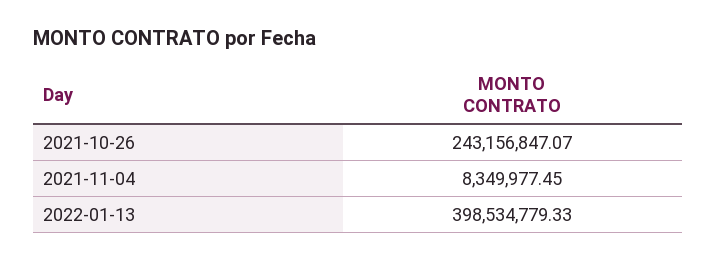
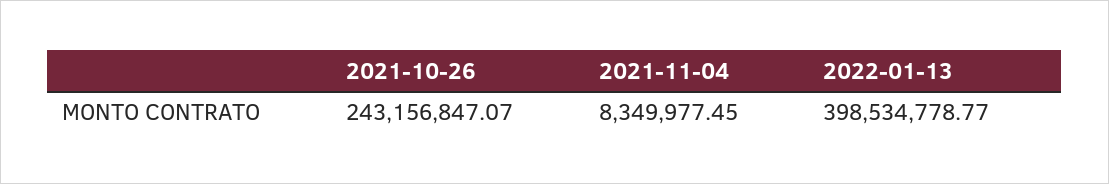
2022-01-13: 398534779.33 -> 398534778.77

